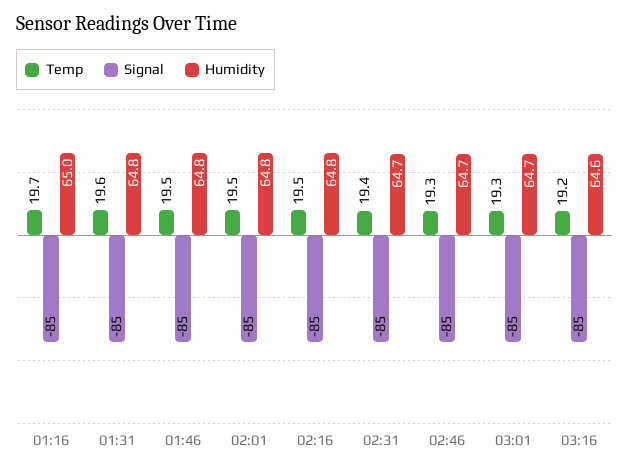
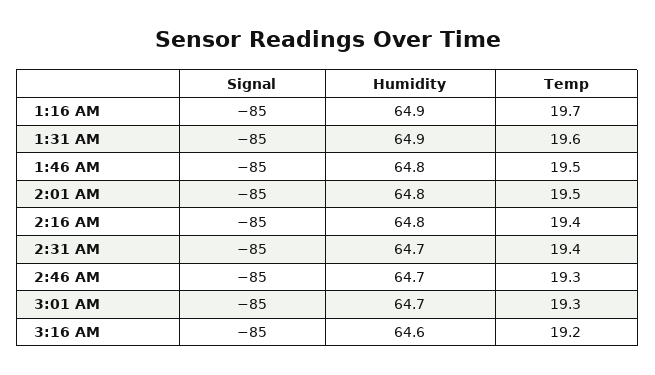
Humidity, 01:16: 65 -> 64.9
Humidity, 01:31: 64.8 -> 64.9
Temp, 02:16: 19.5 -> 19.4

